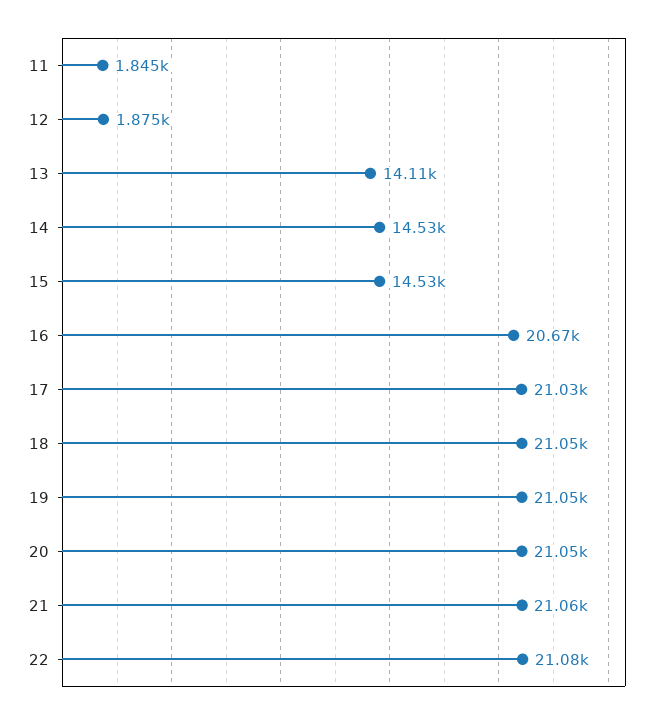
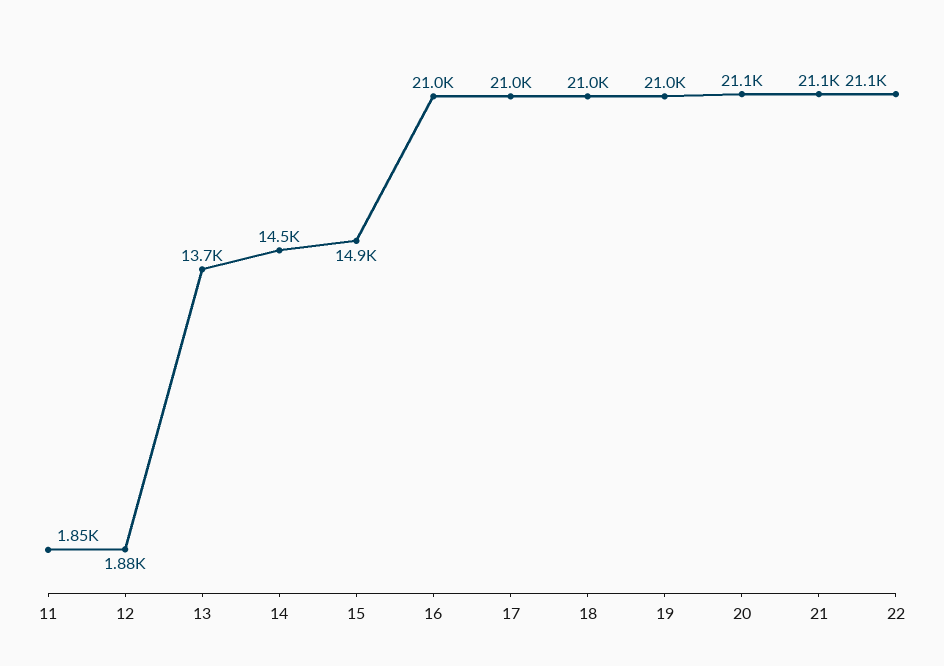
13: 14110 -> 13700
15: 14530 -> 14900
16: 20670 -> 21000

